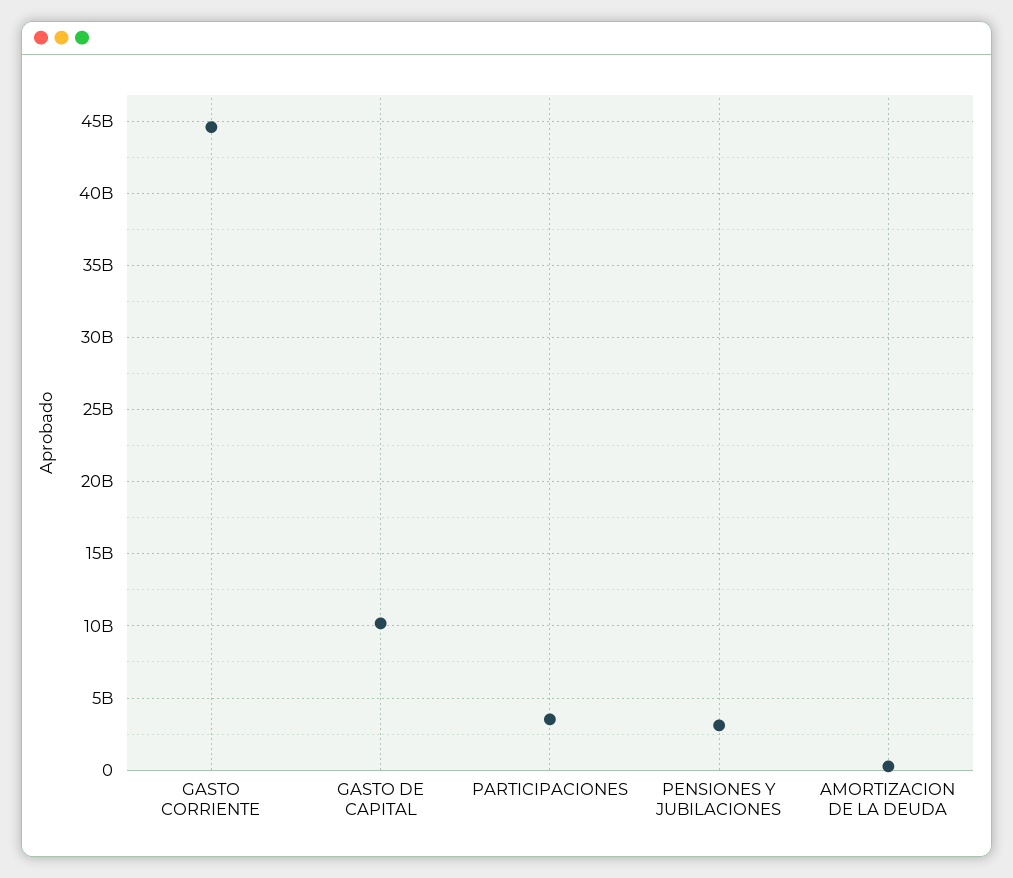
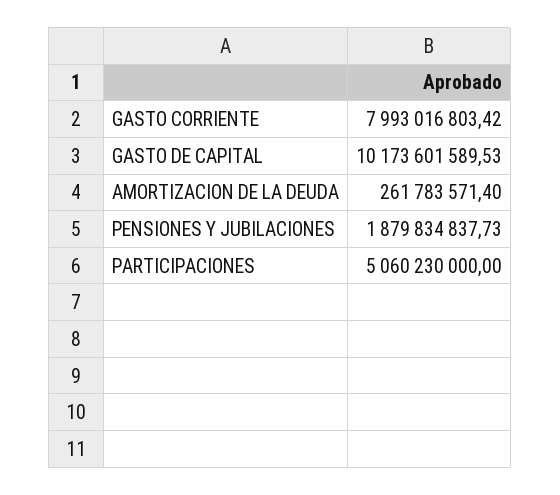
GASTO CORRIENTE: 44500000000 -> 7993016803.42
PARTICIPACIONES: 3500000000 -> 5060230000
PENSIONES Y JUBILACIONES: 3000000000 -> 1879834837.73

